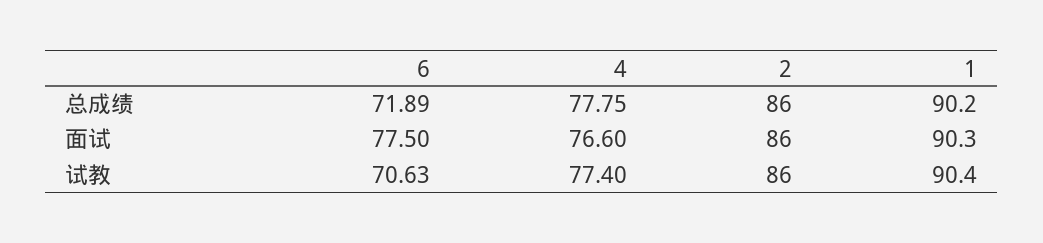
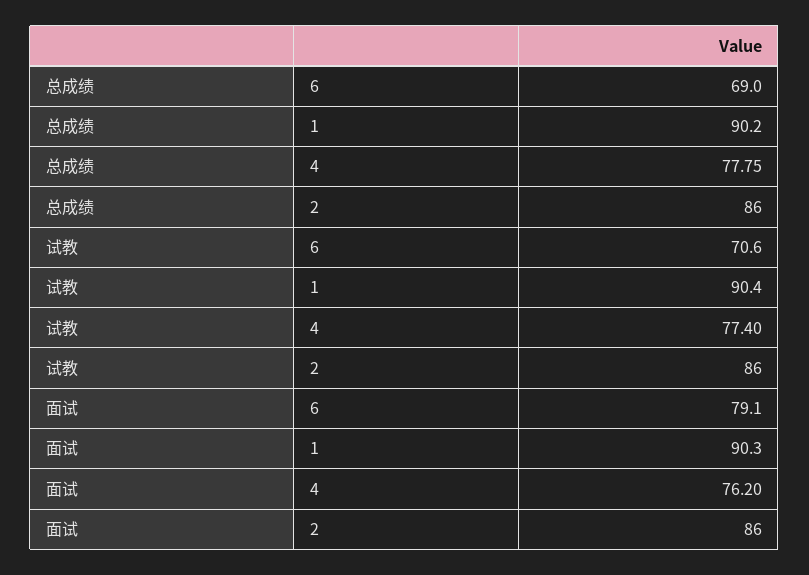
6, 总成绩: 71.89 -> 69
6, 面试: 77.5 -> 79.1
4, 面试: 76.6 -> 76.2

